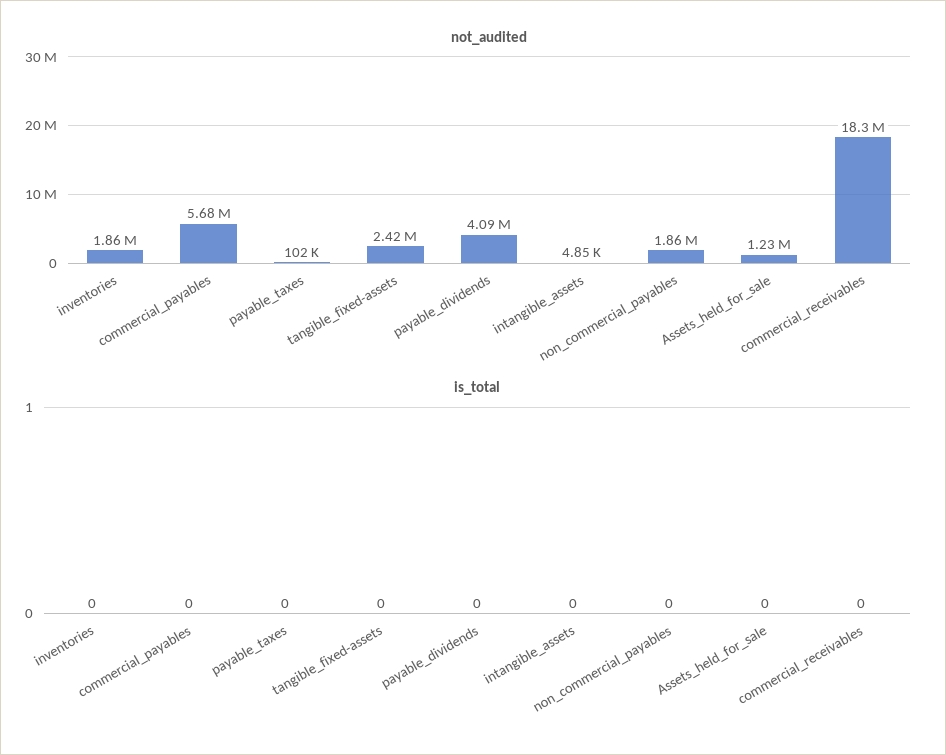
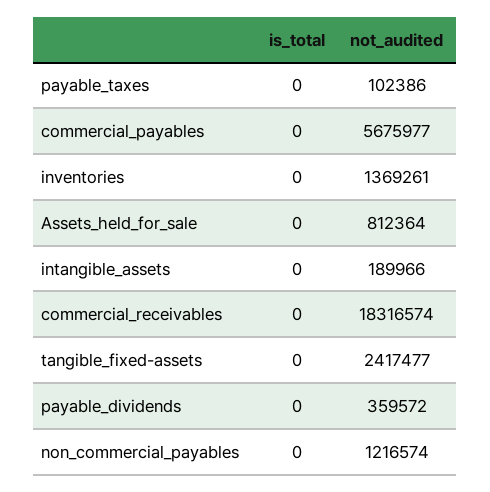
not_audited, inventories: 1860000 -> 1369261
not_audited, payable_dividends: 4090000 -> 359572
not_audited, intangible_assets: 4850 -> 189966
not_audited, non_commercial_payables: 1860000 -> 1216574
not_audited, Assets_held_for_sale: 1230000 -> 812364

